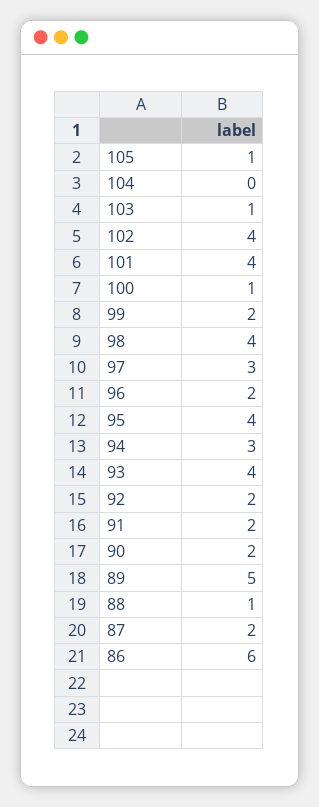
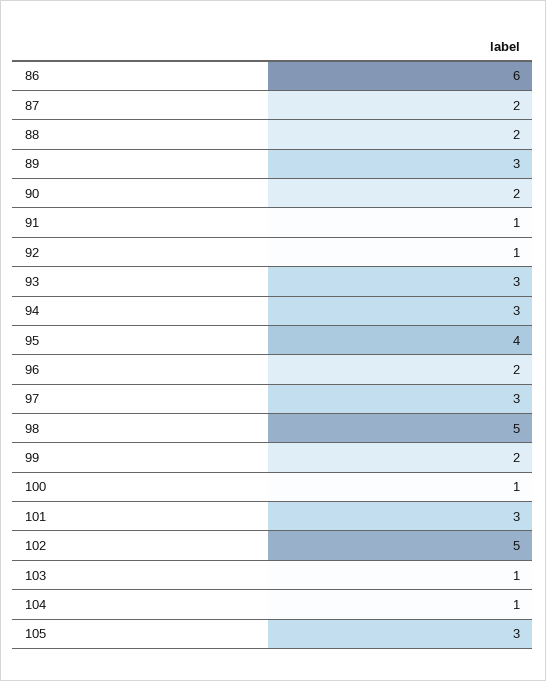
105: 1 -> 3
104: 0 -> 1
102: 4 -> 5
101: 4 -> 3
98: 4 -> 5
93: 4 -> 3
92: 2 -> 1
91: 2 -> 1
89: 5 -> 3
88: 1 -> 2

